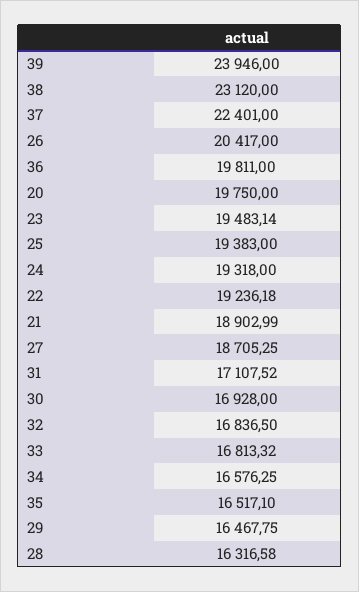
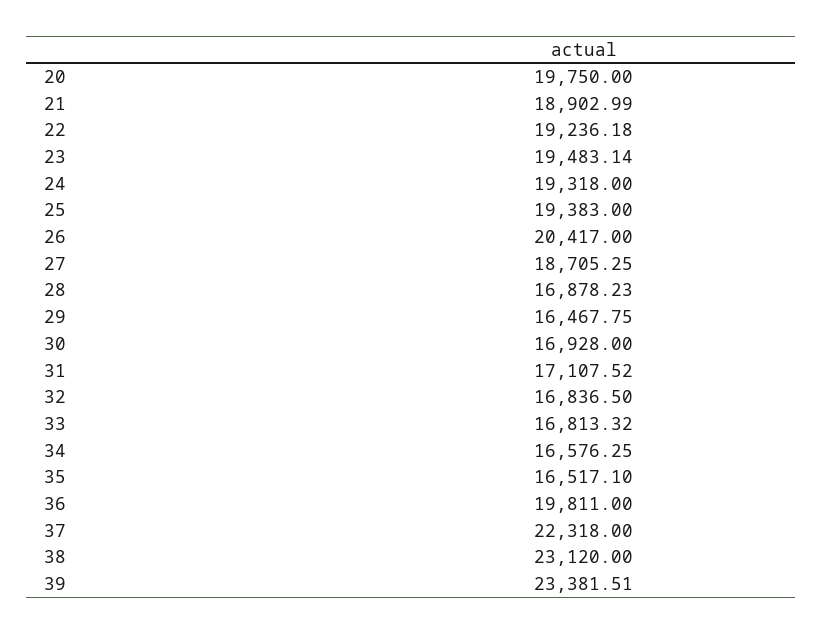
39: 23946 -> 23381.51
37: 22401 -> 22318
28: 16316.58 -> 16878.23

